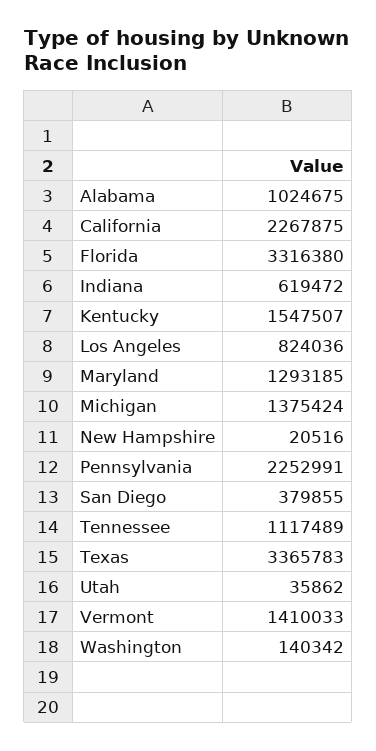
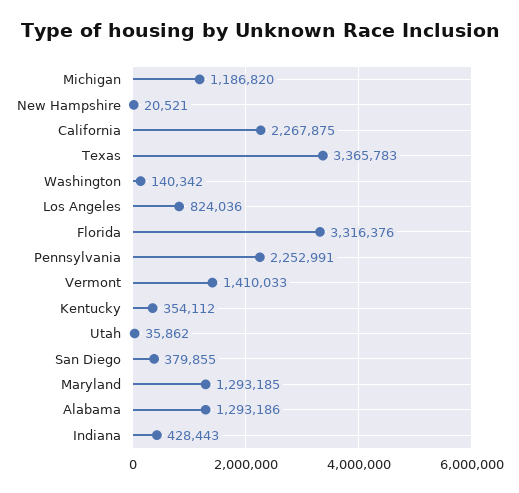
Alabama: 1024675 -> 1293186
Florida: 3316380 -> 3316376
Indiana: 619472 -> 428443
Kentucky: 1547507 -> 354112
Michigan: 1375424 -> 1186820
New Hampshire: 20516 -> 20521
Tennessee: 1117489 -> none

